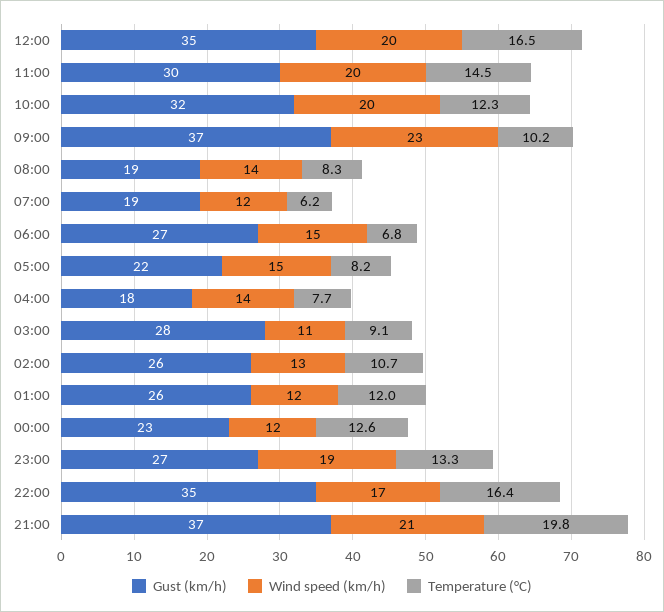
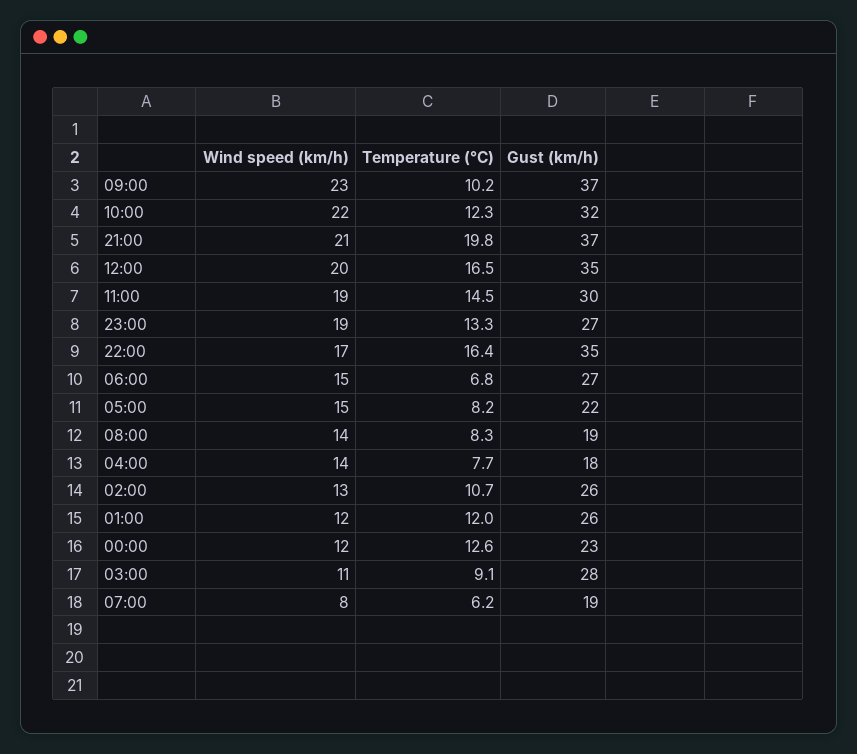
Wind speed (km/h), 11:00: 20 -> 19
Wind speed (km/h), 10:00: 20 -> 22
Wind speed (km/h), 07:00: 12 -> 8

